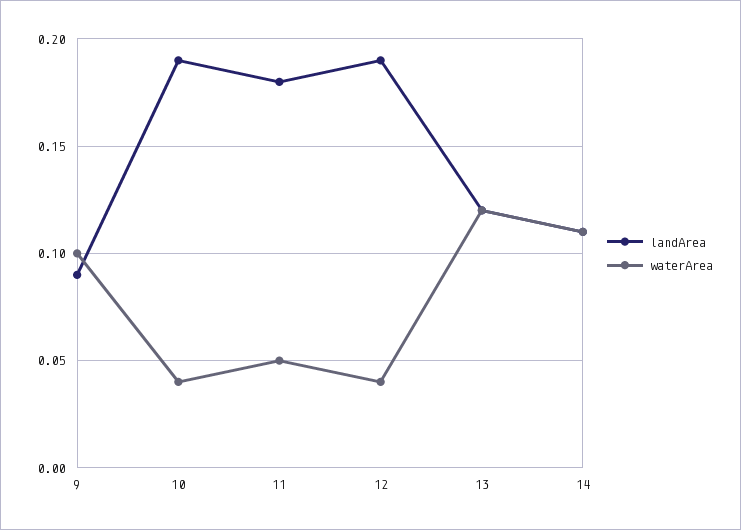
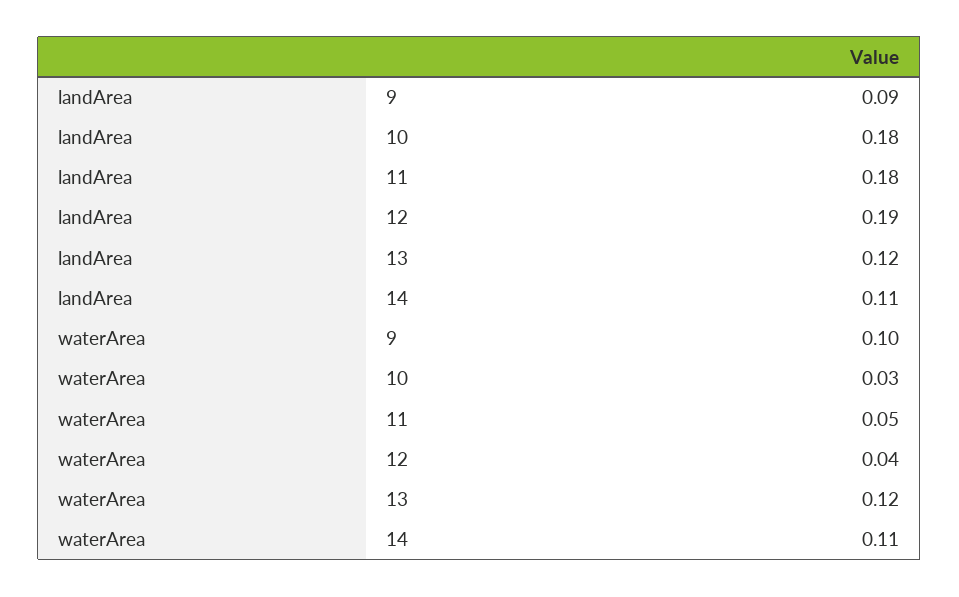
landArea, 10: 0.19 -> 0.18
waterArea, 10: 0.04 -> 0.03

